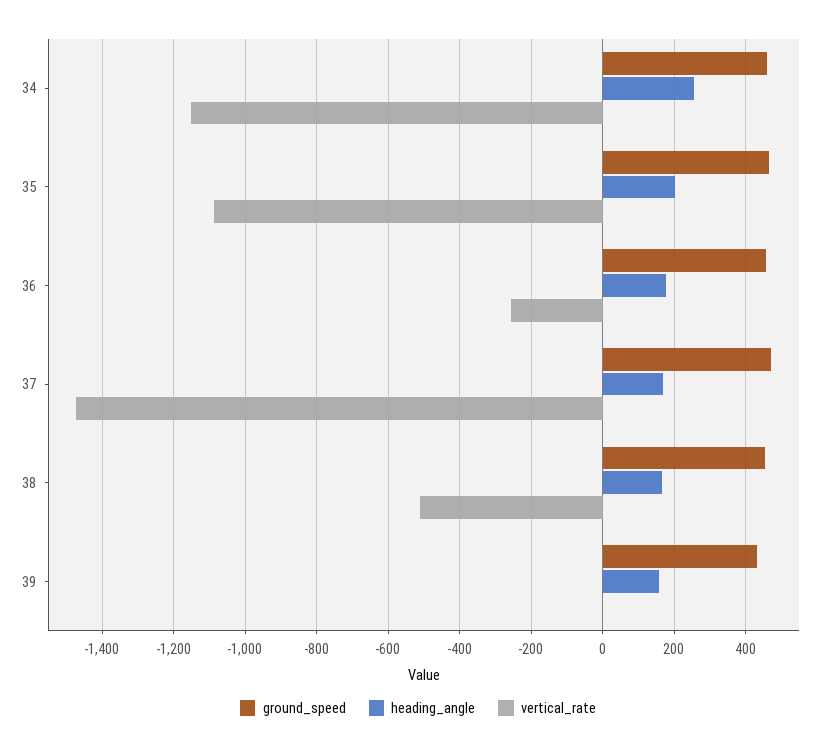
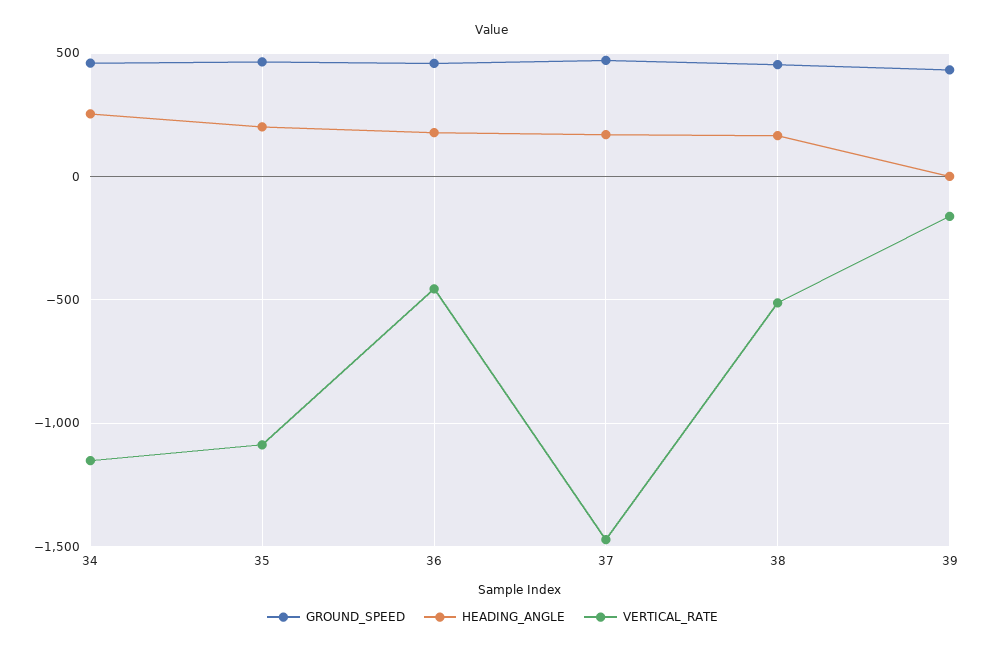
vertical_rate, 36: -260 -> -450
heading_angle, 39: 160 -> 0
vertical_rate, 39: 0 -> -150

